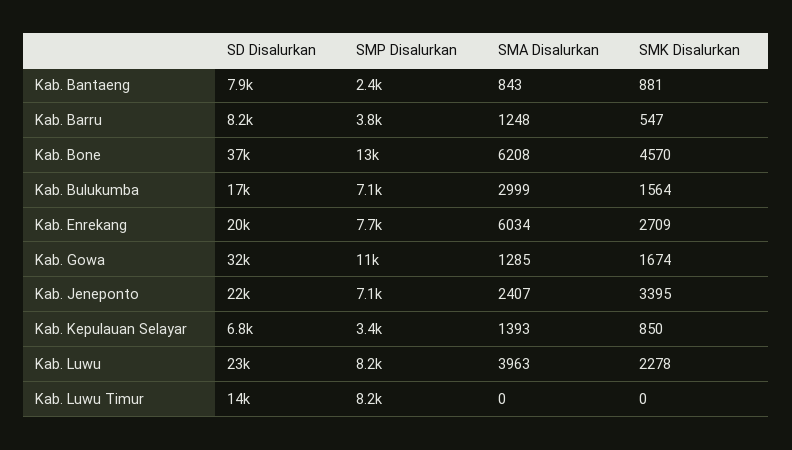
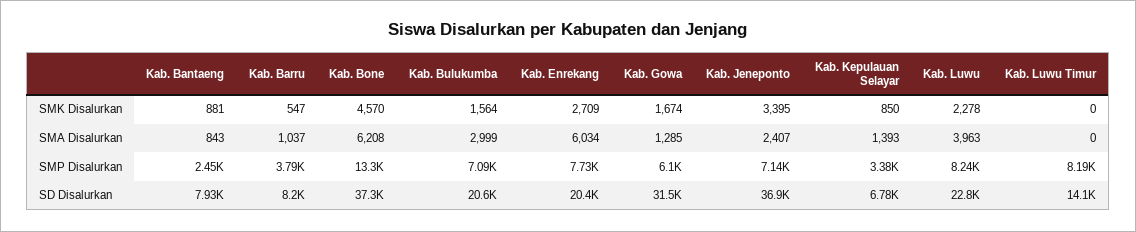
SMA Disalurkan, Kab. Barru: 1248 -> 1037
SD Disalurkan, Kab. Bulukumba: 17000 -> 20600
SMP Disalurkan, Kab. Gowa: 11000 -> 6100
SD Disalurkan, Kab. Jeneponto: 22000 -> 36900

